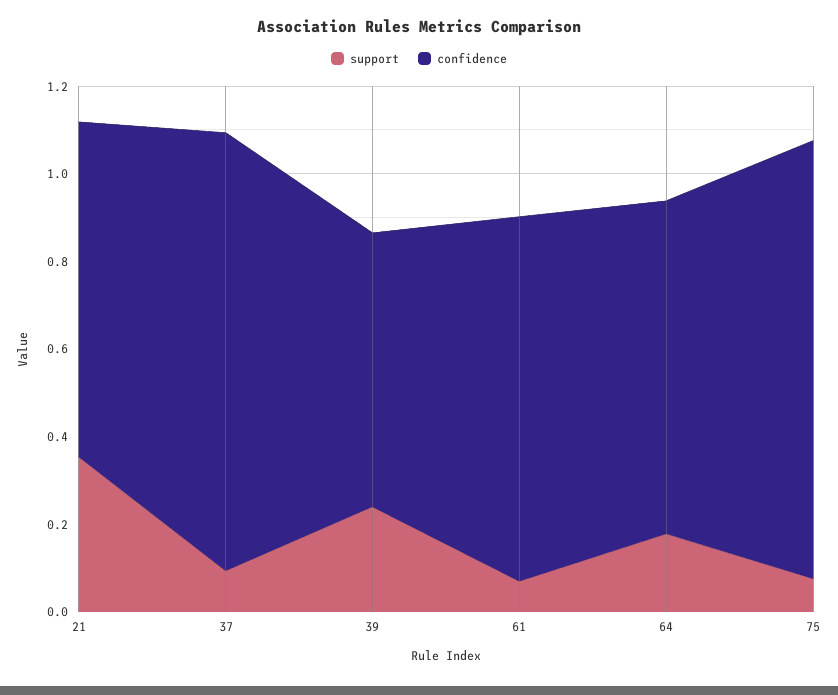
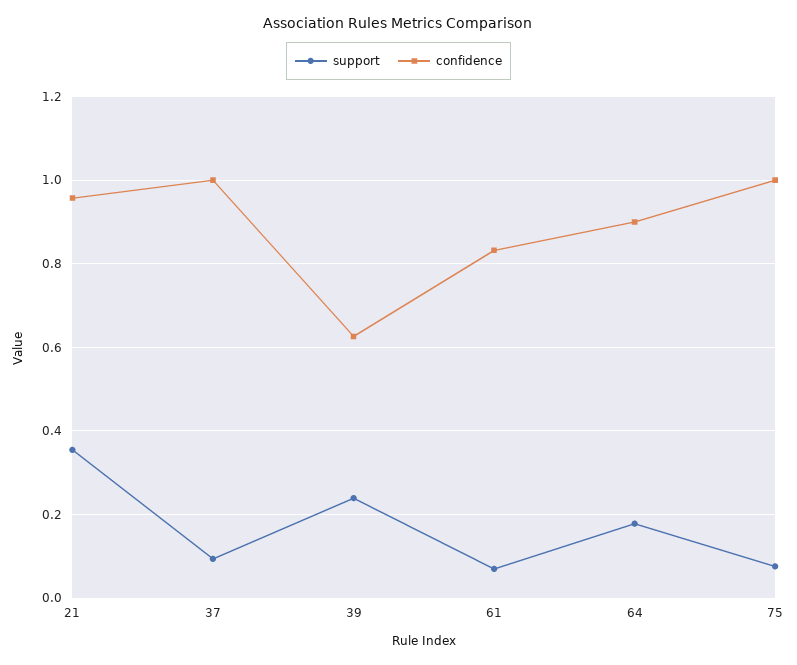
confidence, 21: 0.75 -> 0.96
confidence, 64: 0.75 -> 0.9

